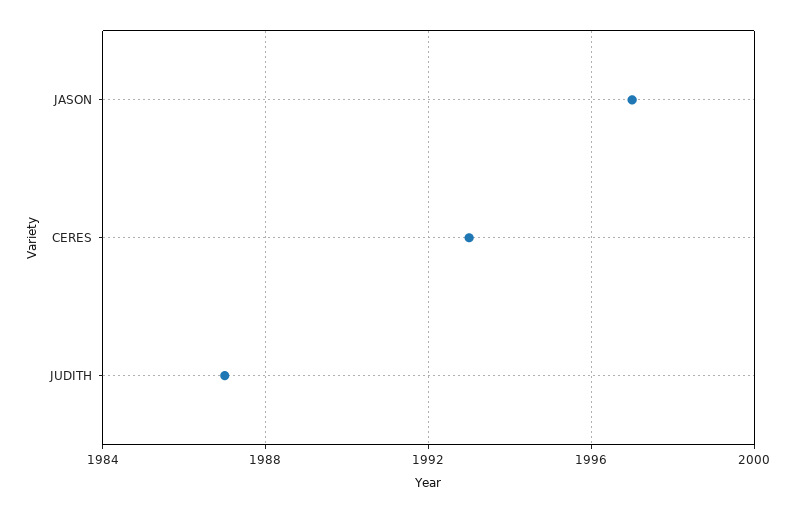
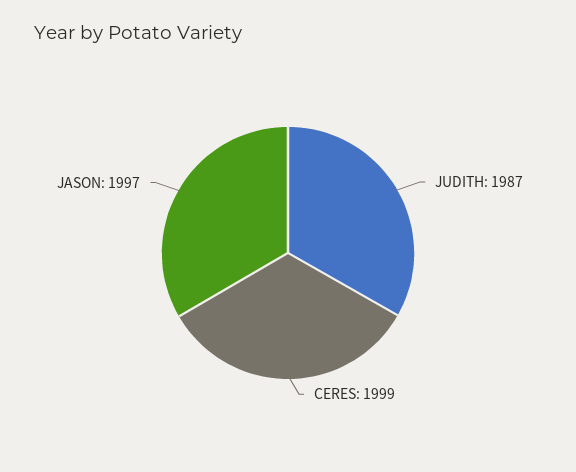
CERES: 1993 -> 1999

